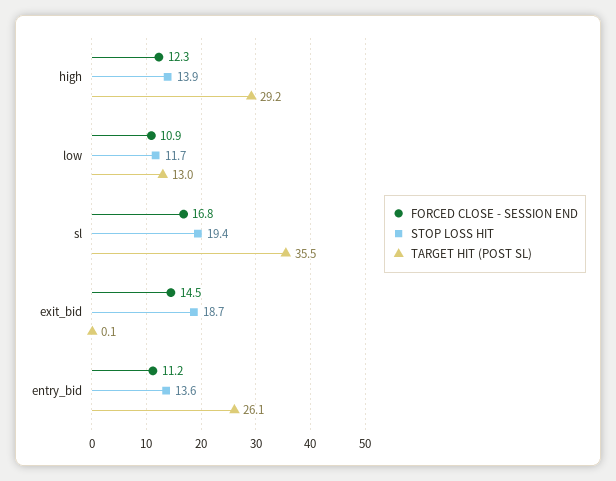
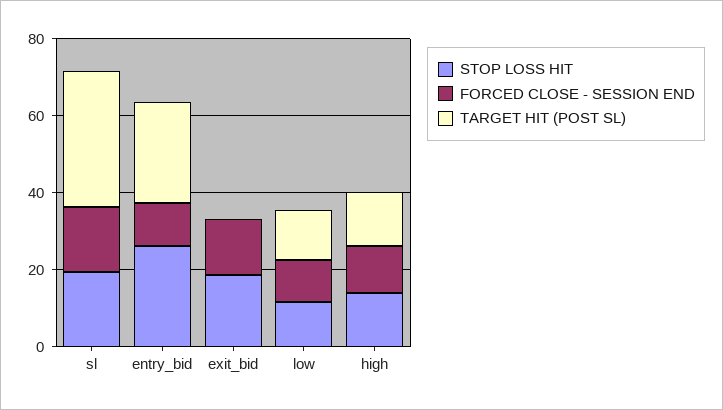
TARGET HIT (POST SL), high: 29.2 -> 15
STOP LOSS HIT, entry_bid: 13.6 -> 25

